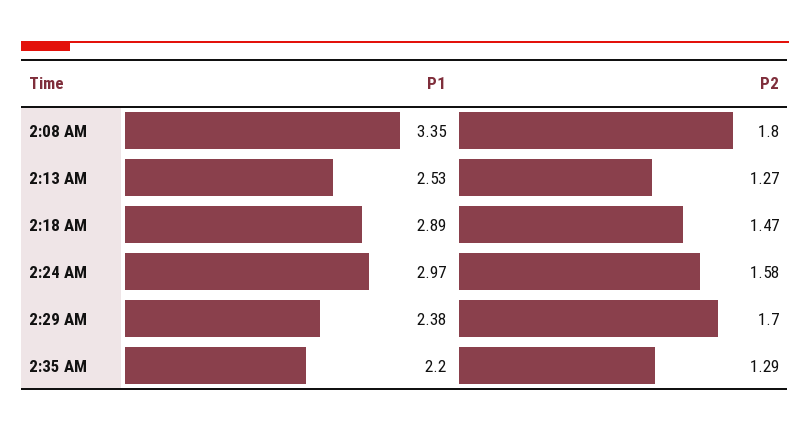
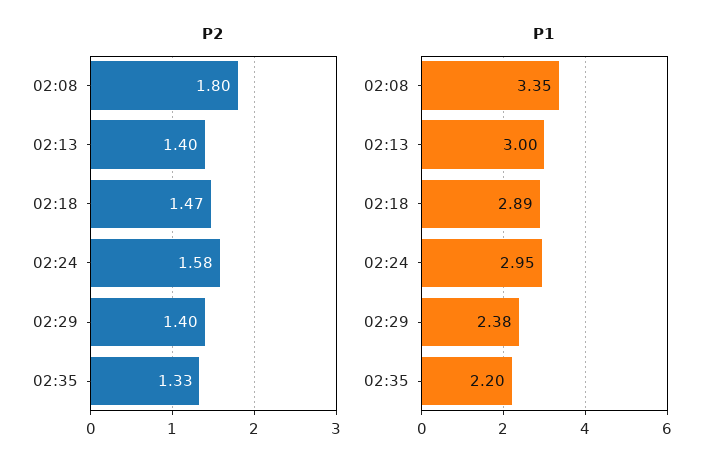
P1, 2:13 AM: 2.53 -> 3
P2, 2:13 AM: 1.27 -> 1.4
P1, 2:24 AM: 2.97 -> 2.95
P2, 2:29 AM: 1.7 -> 1.4
P2, 2:35 AM: 1.29 -> 1.33

